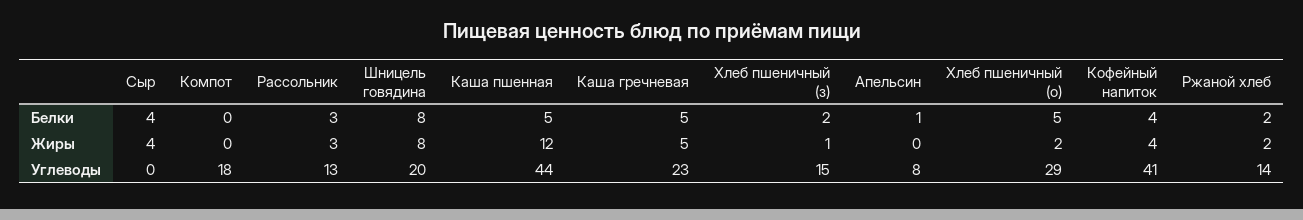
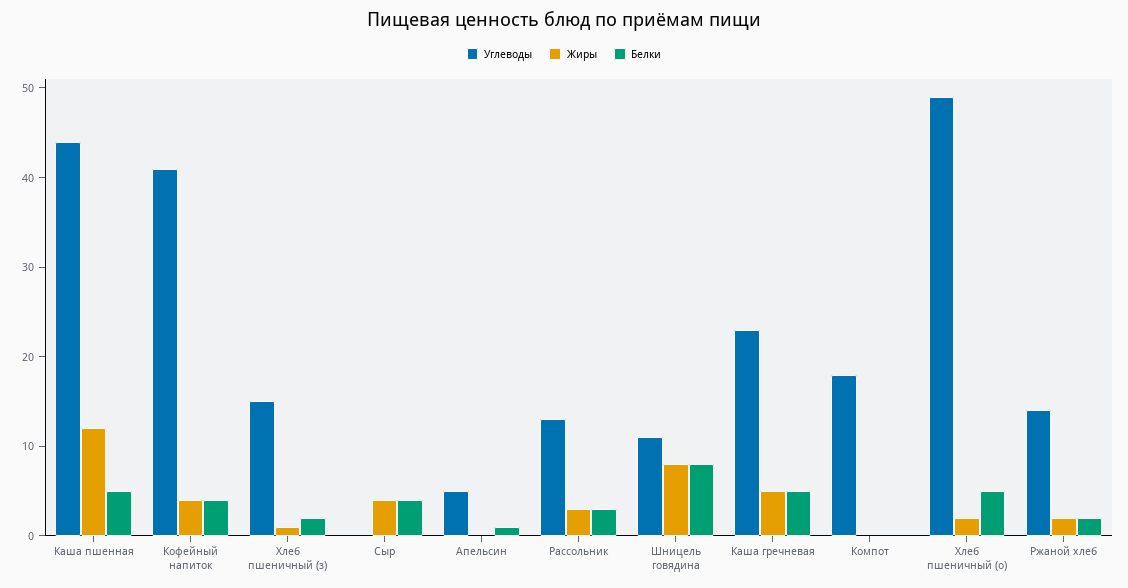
Углеводы, Шницель говядина: 20 -> 11
Углеводы, Апельсин: 8 -> 5
Углеводы, Хлеб пшеничный (о): 29 -> 49

